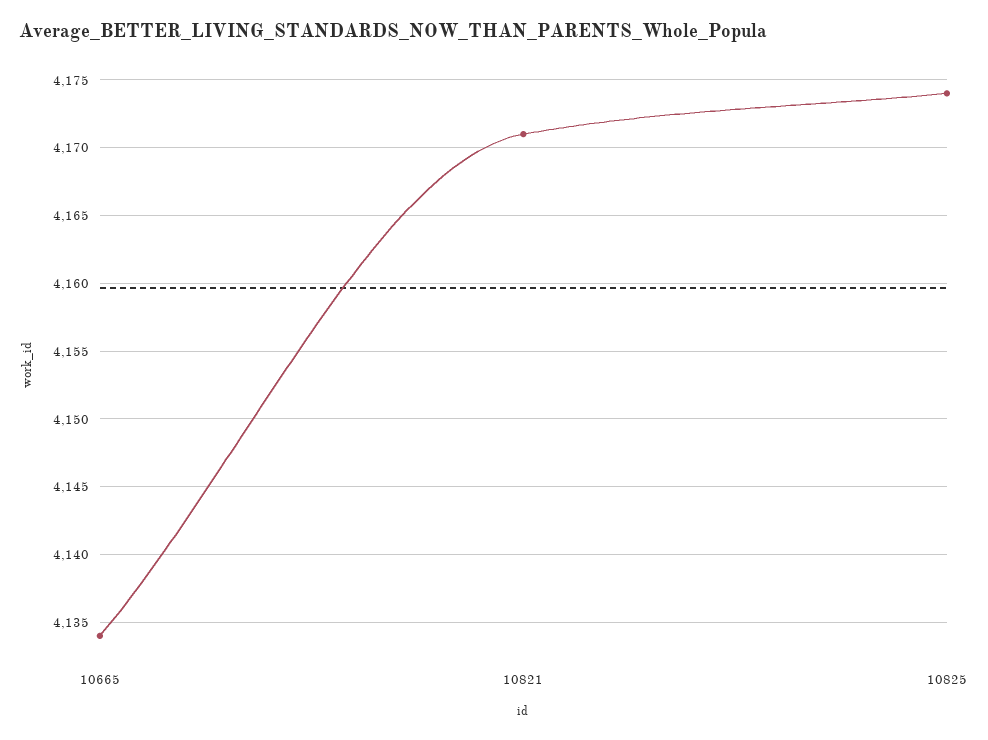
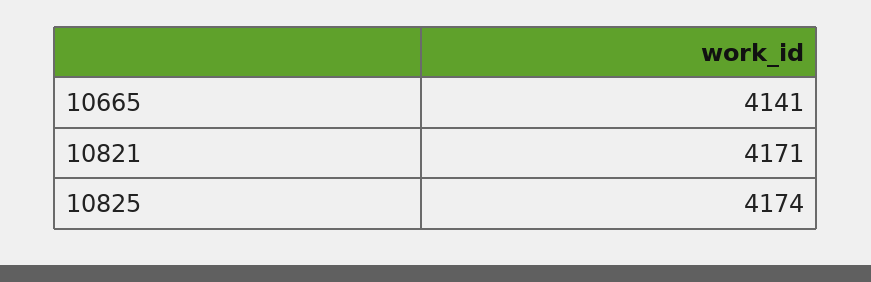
10665: 4134 -> 4141

